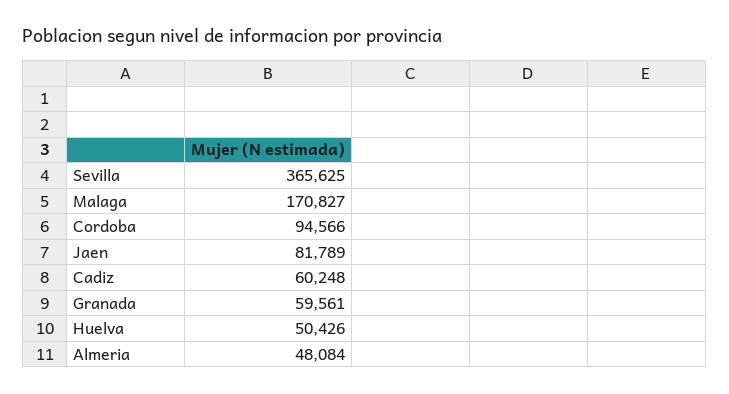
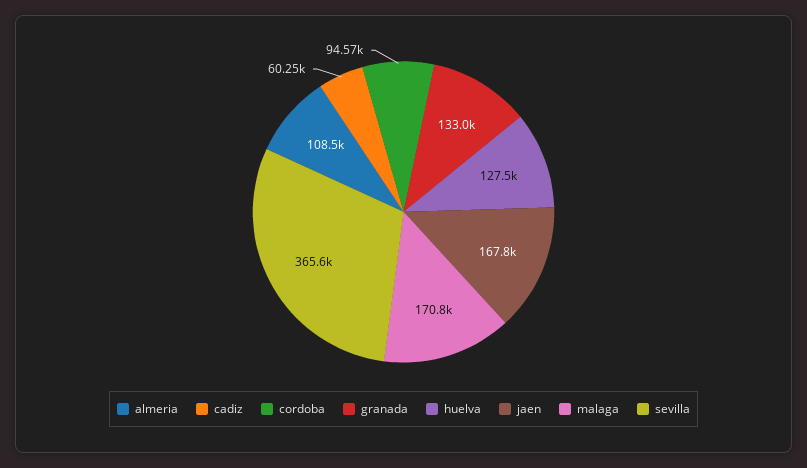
Jaen: 81789 -> 167800
Granada: 59561 -> 133000
Huelva: 50426 -> 127500
Almeria: 48084 -> 108500

